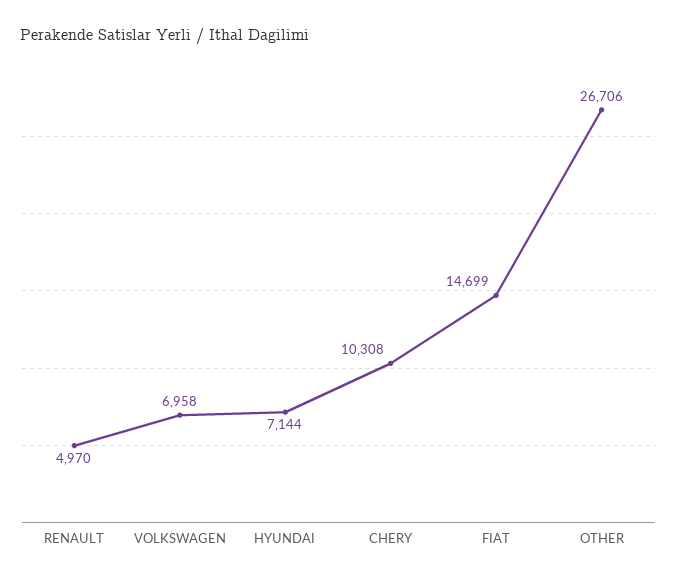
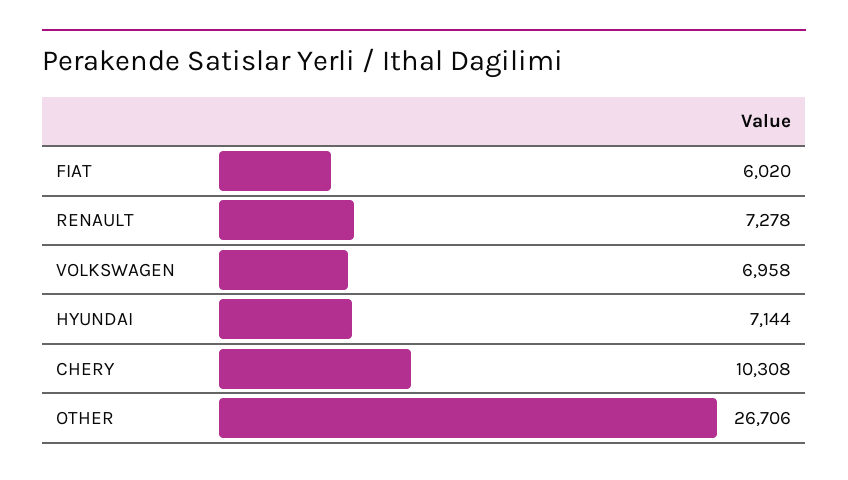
RENAULT: 4970 -> 7278
FIAT: 14699 -> 6020

